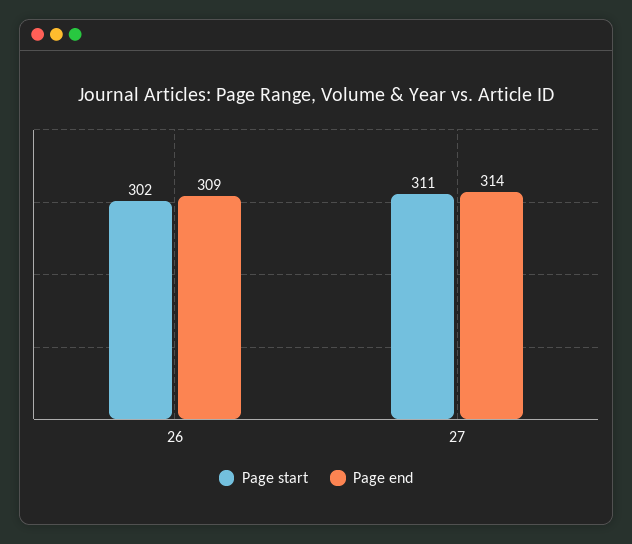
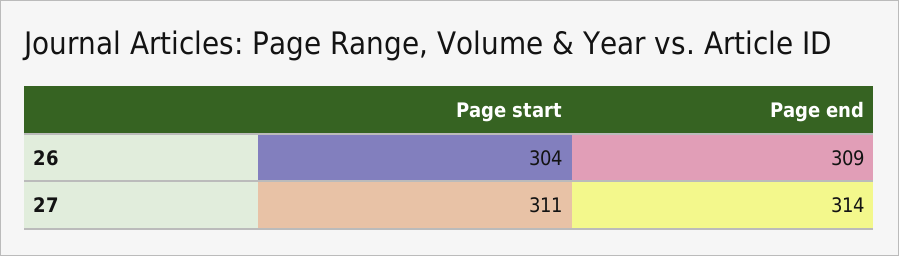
Page start, 26: 302 -> 304

